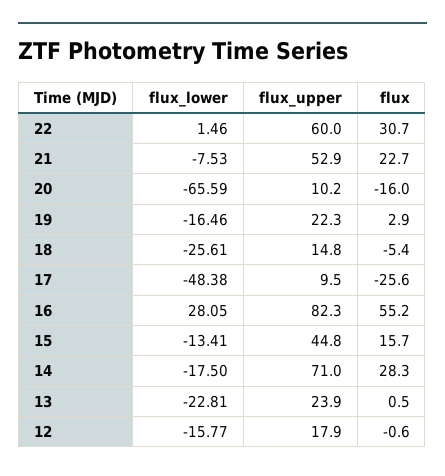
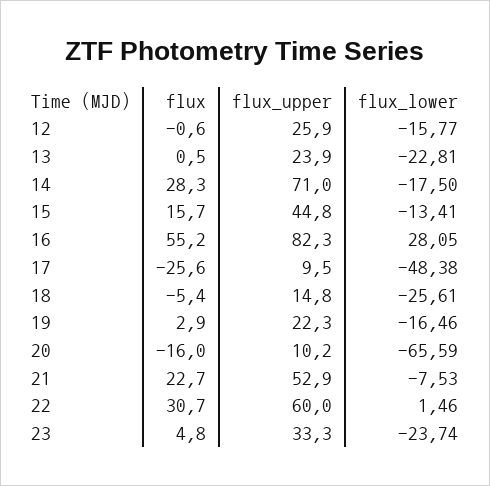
flux_upper, 12: 17.9 -> 25.9
flux, 23: none -> 4.8
flux_upper, 23: none -> 33.3
flux_lower, 23: none -> -23.74

